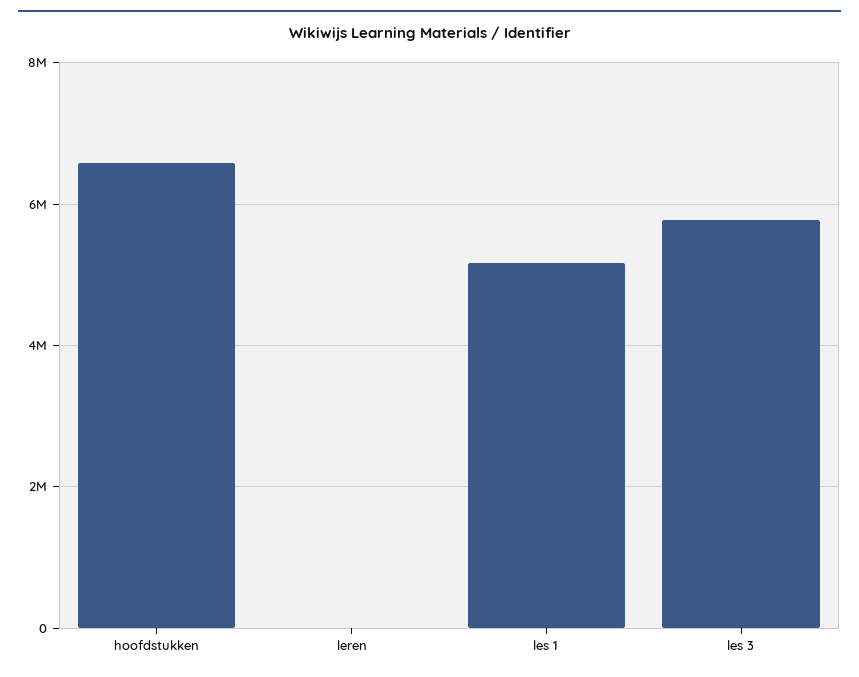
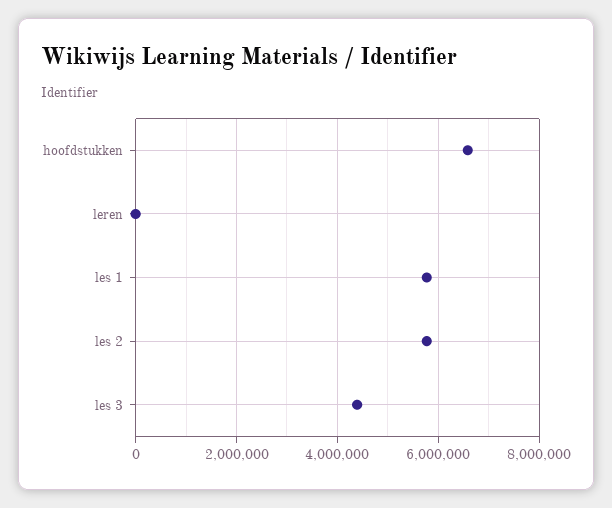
les 1: 5200000 -> 5800000
les 3: 5800000 -> 4400000
les 2: none -> 5800000

